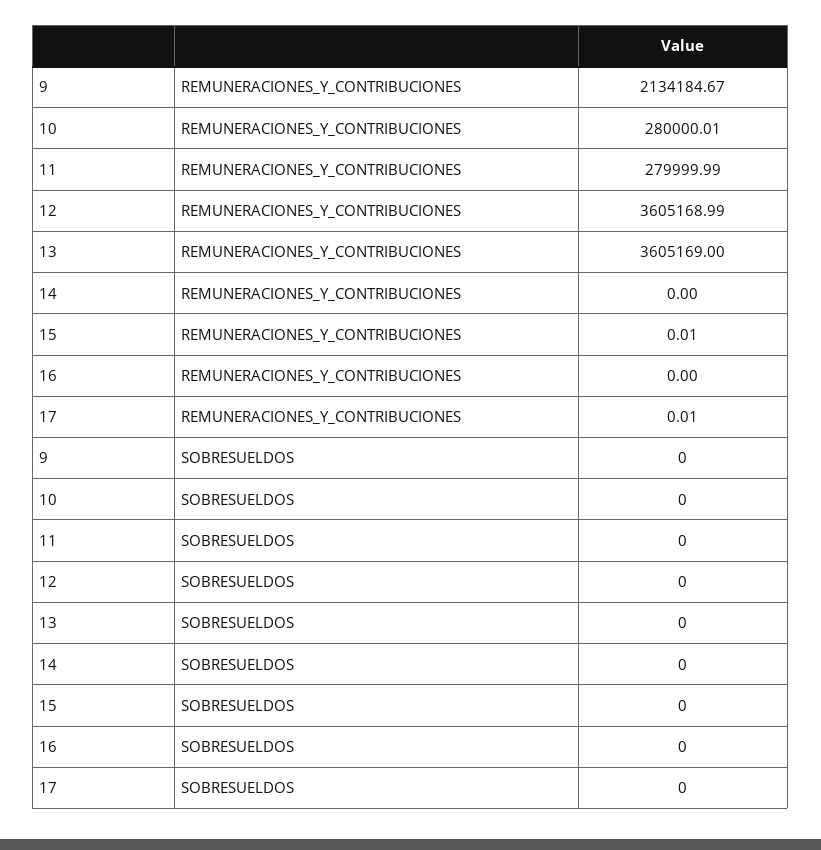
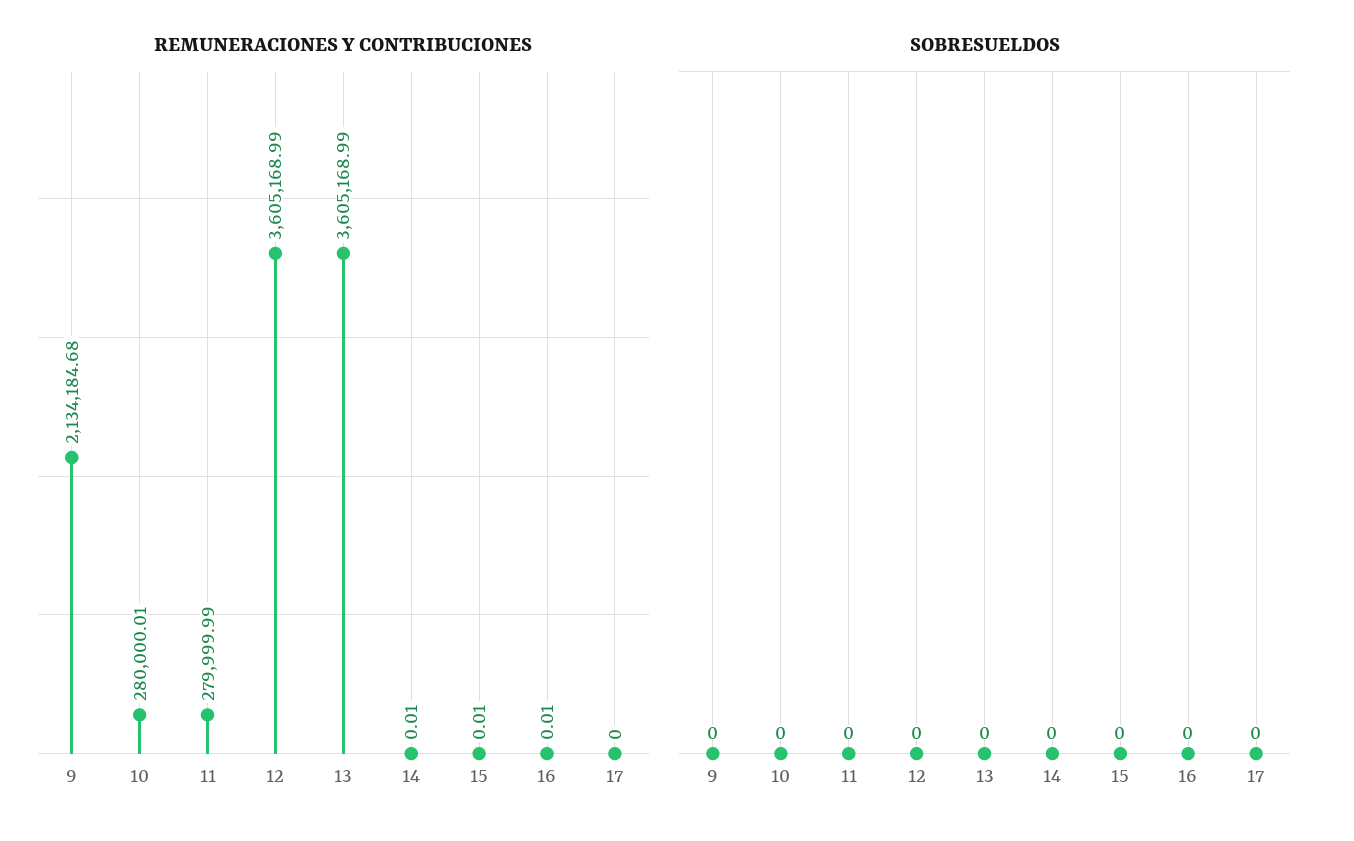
REMUNERACIONES_Y_CONTRIBUCIONES, 9: 2134184.67 -> 2134184.68
REMUNERACIONES_Y_CONTRIBUCIONES, 13: 3605169 -> 3605168.99
REMUNERACIONES_Y_CONTRIBUCIONES, 14: 0 -> 0.01
REMUNERACIONES_Y_CONTRIBUCIONES, 16: 0 -> 0.01
REMUNERACIONES_Y_CONTRIBUCIONES, 17: 0.01 -> 0

